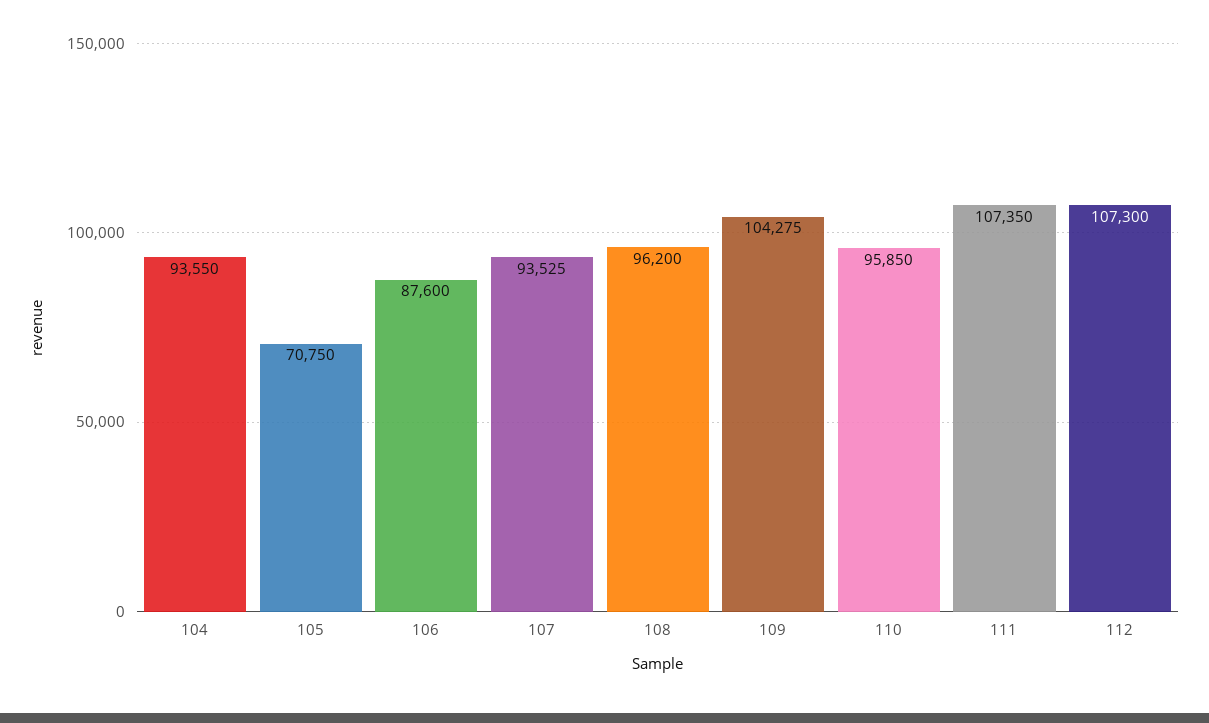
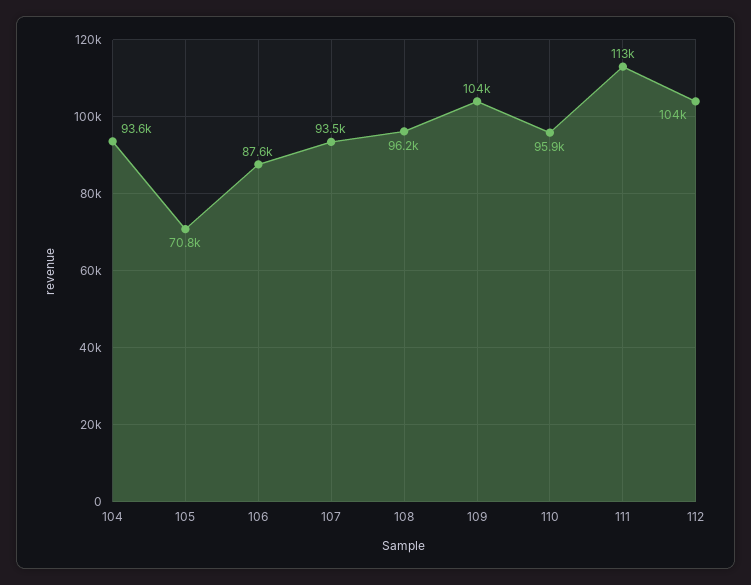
111: 107350 -> 113000
112: 107300 -> 104000

